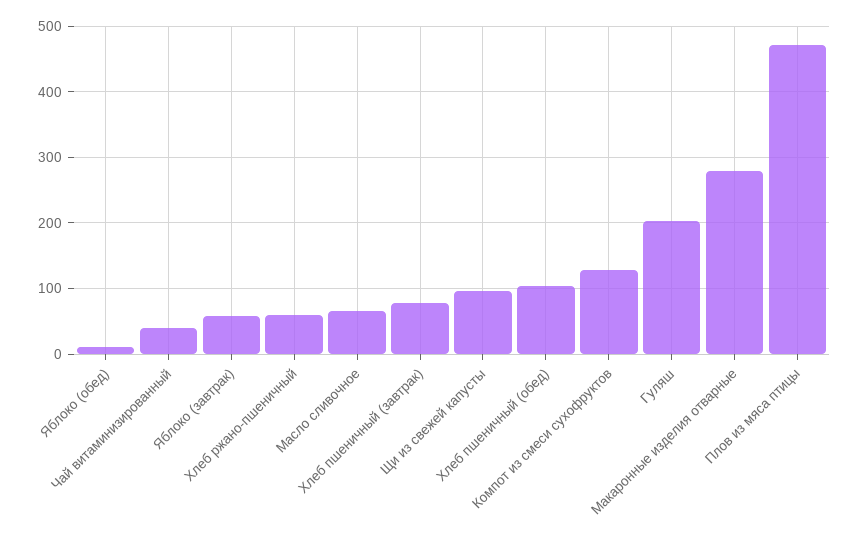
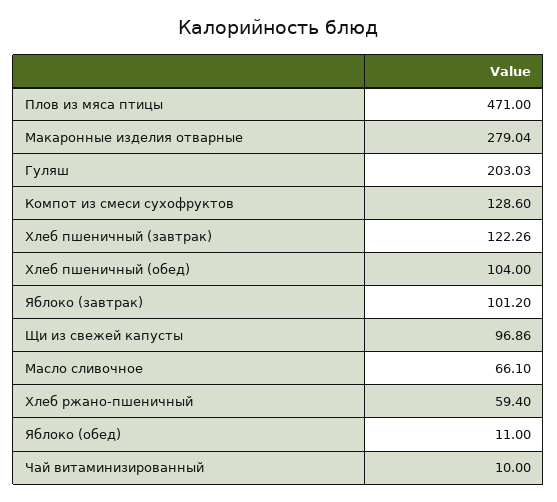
Чай витаминизированный: 40 -> 10
Яблоко (завтрак): 60 -> 101.2
Хлеб пшеничный (завтрак): 80 -> 122.26

